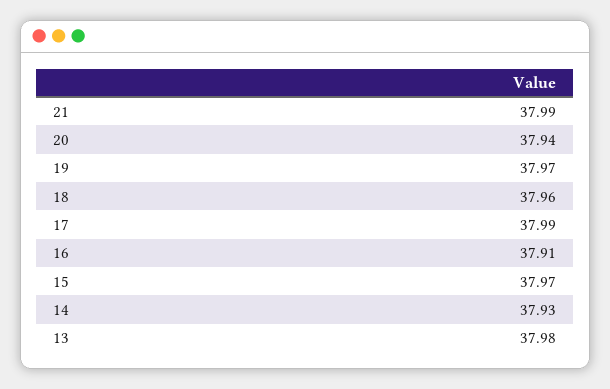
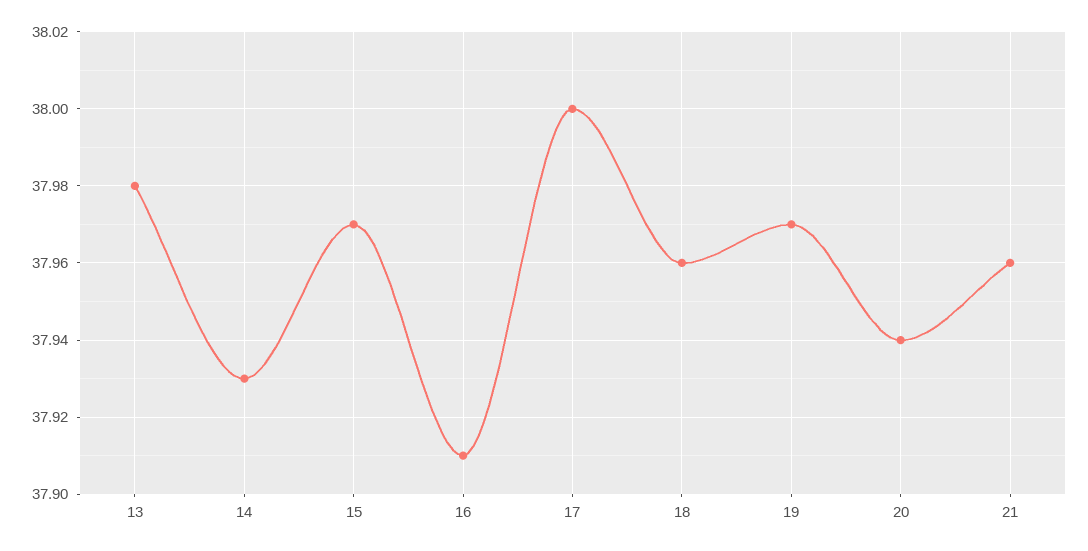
21: 37.99 -> 37.96
17: 37.99 -> 38

